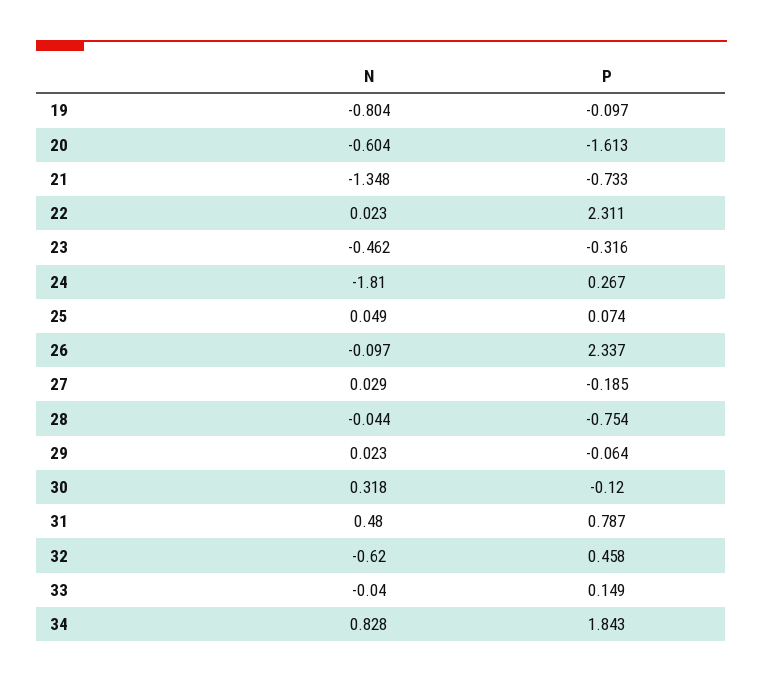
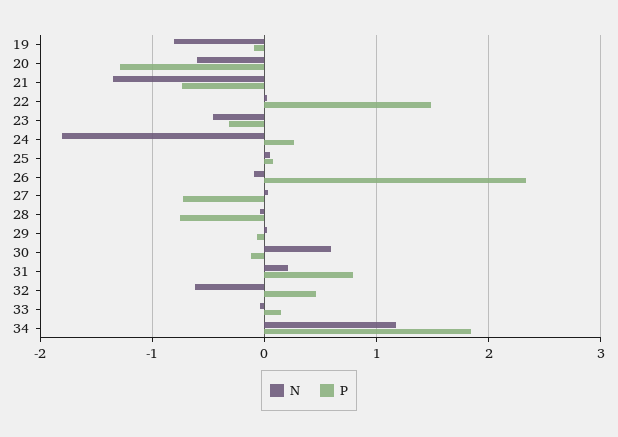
P, 20: -1.613 -> -1.3
P, 22: 2.311 -> 1.5
P, 27: -0.185 -> -0.7
N, 30: 0.318 -> 0.6
N, 31: 0.48 -> 0.2
N, 34: 0.828 -> 1.2

